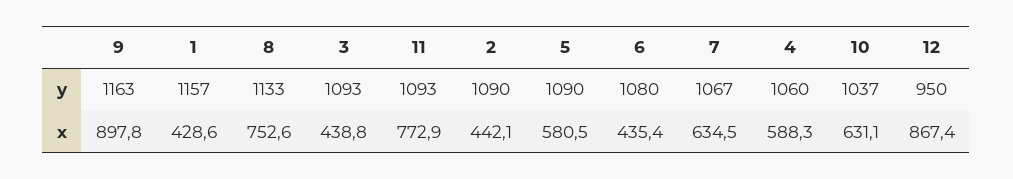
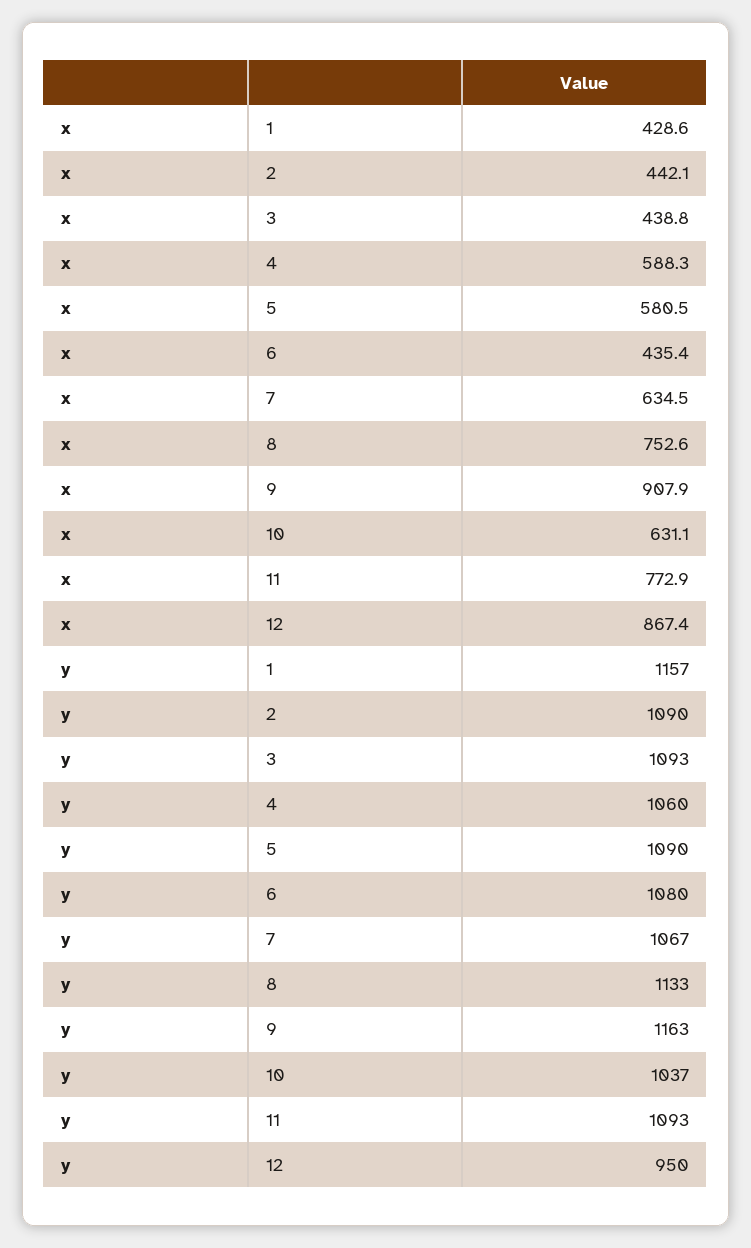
9, x: 897.8 -> 907.9

